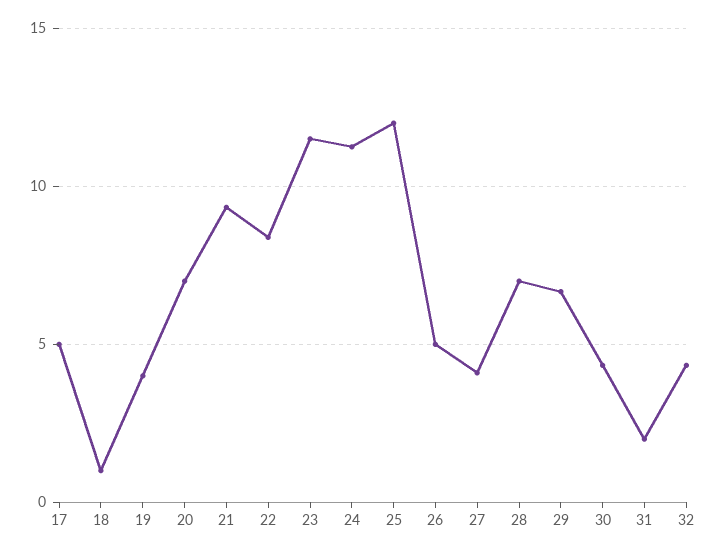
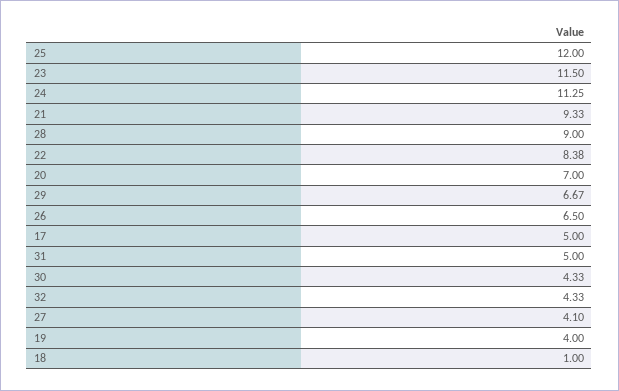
26: 5 -> 6.5
28: 7 -> 9
31: 2 -> 5

